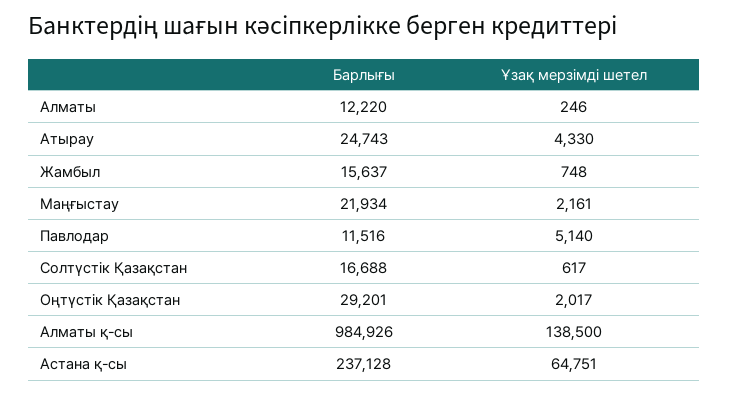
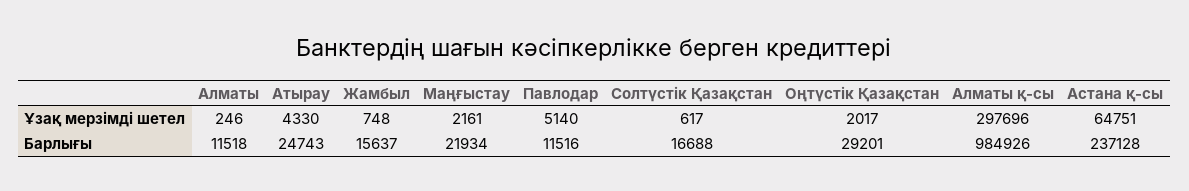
Барлығы, Алматы: 12220 -> 11518
Ұзақ мерзімді шетел, Алматы қ-сы: 138500 -> 297696

